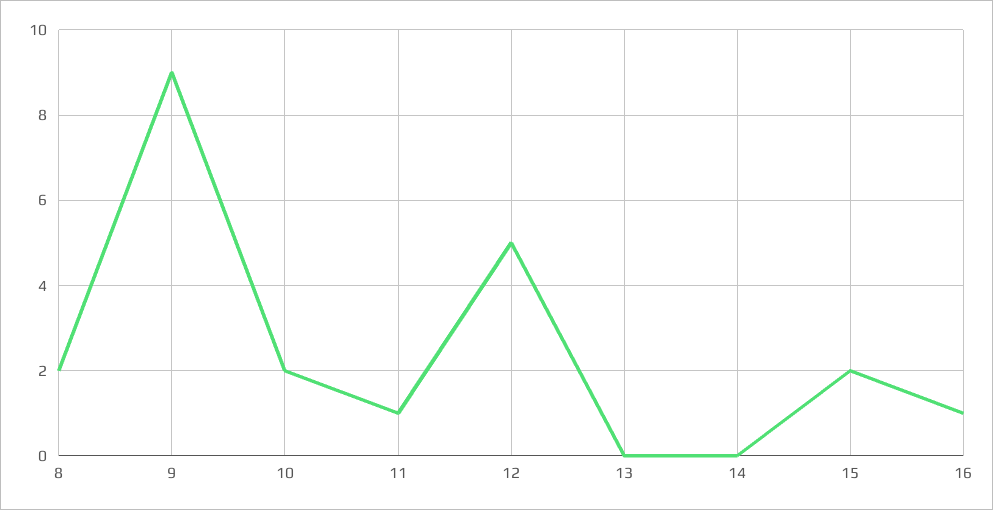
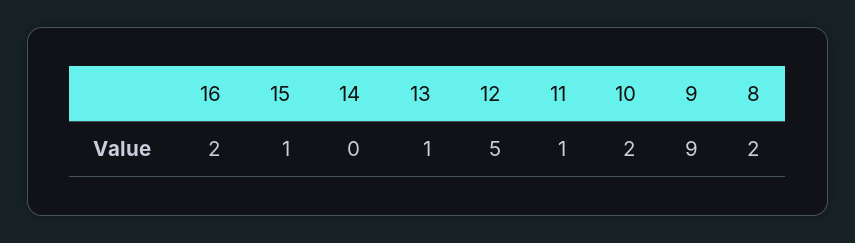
13: 0 -> 1
15: 2 -> 1
16: 1 -> 2

